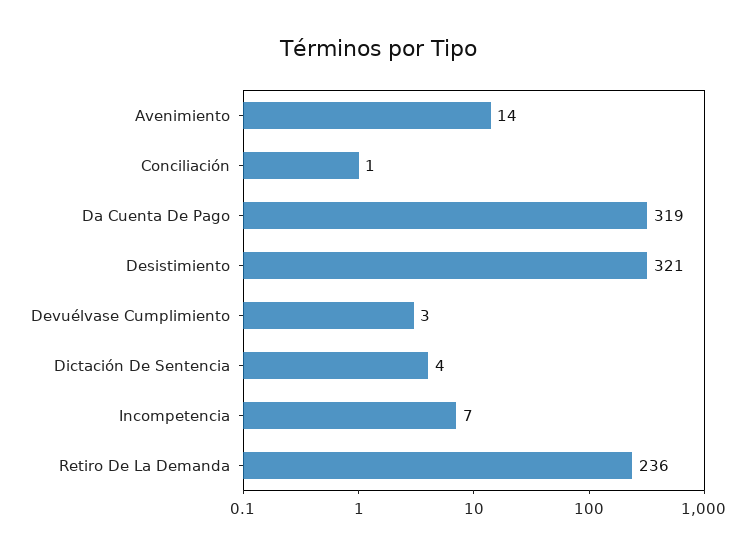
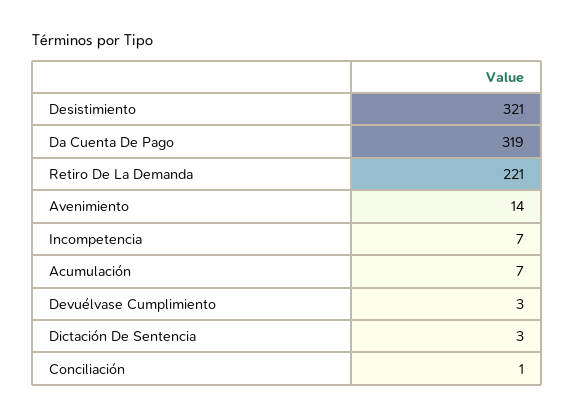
Dictación De Sentencia: 4 -> 3
Retiro De La Demanda: 236 -> 221
Acumulación: none -> 7

